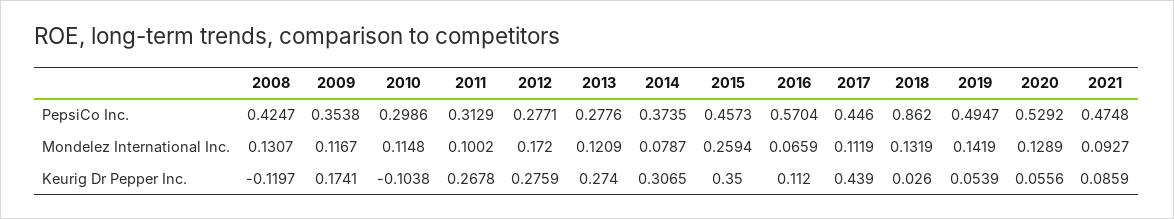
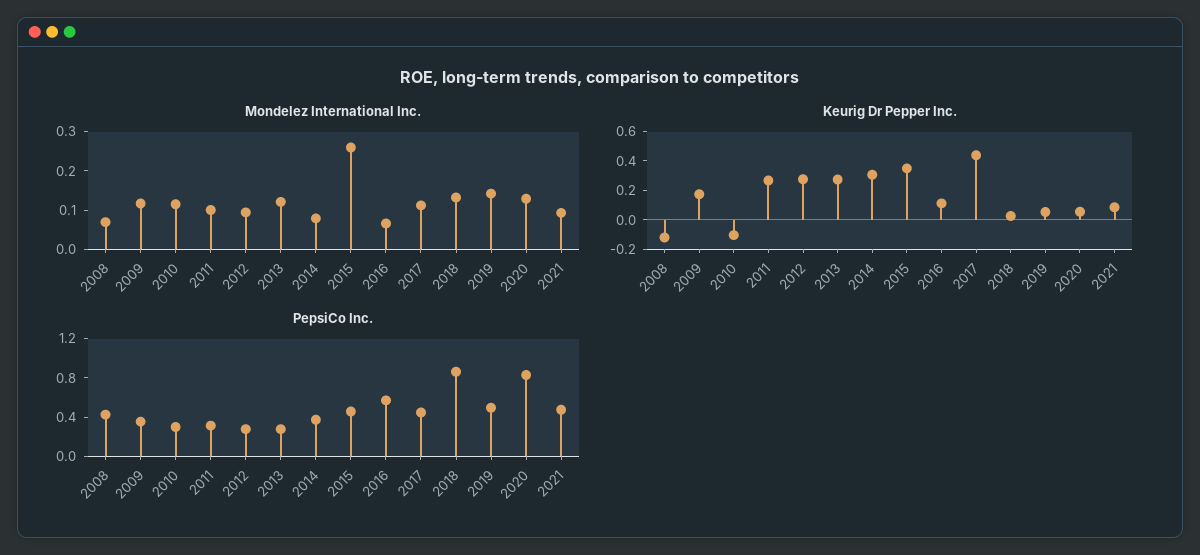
PepsiCo Inc., 2020: 0.5292 -> 0.8
Mondelez International Inc., 2008: 0.1307 -> 0.075
Mondelez International Inc., 2012: 0.172 -> 0.1

